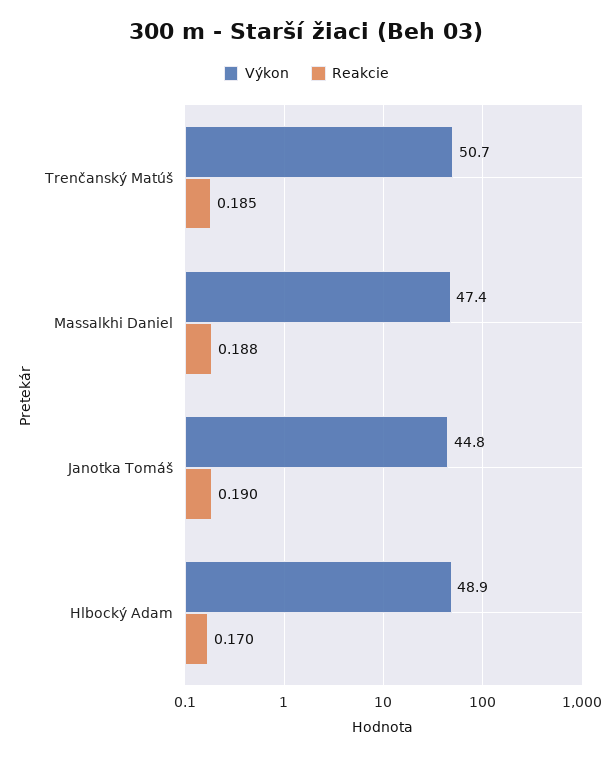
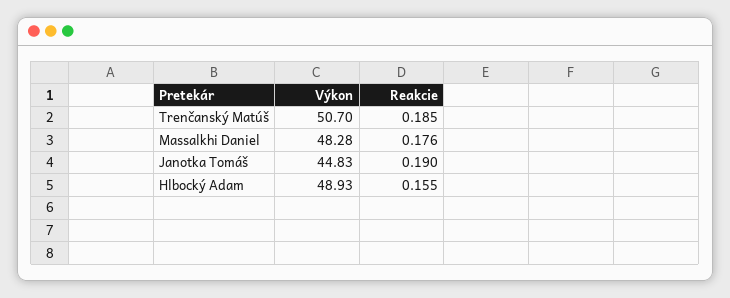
Výkon, Massalkhi Daniel: 47.4 -> 48.28
Reakcie, Massalkhi Daniel: 0.188 -> 0.176
Reakcie, Hlbocký Adam: 0.17 -> 0.155

